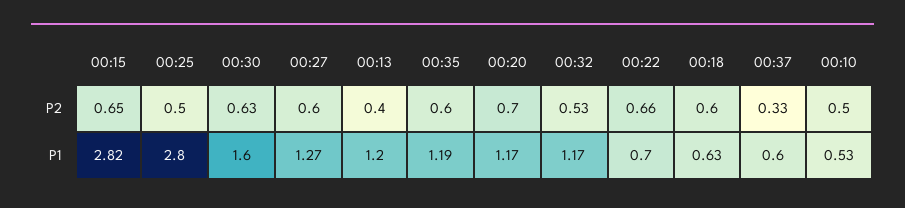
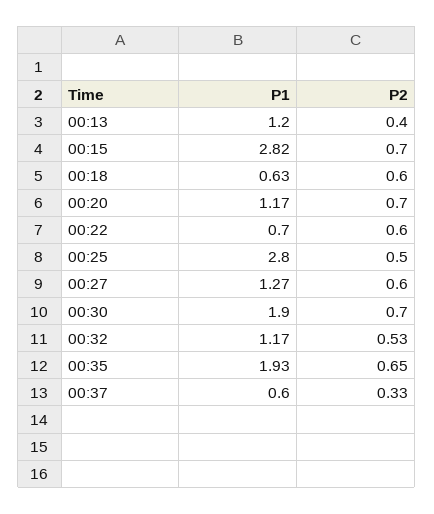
00:15, P2: 0.65 -> 0.7
00:30, P2: 0.63 -> 0.7
00:35, P2: 0.6 -> 0.65
00:22, P2: 0.66 -> 0.6
00:10, P2: 0.5 -> none
00:30, P1: 1.6 -> 1.9
00:35, P1: 1.19 -> 1.93
00:10, P1: 0.53 -> none

